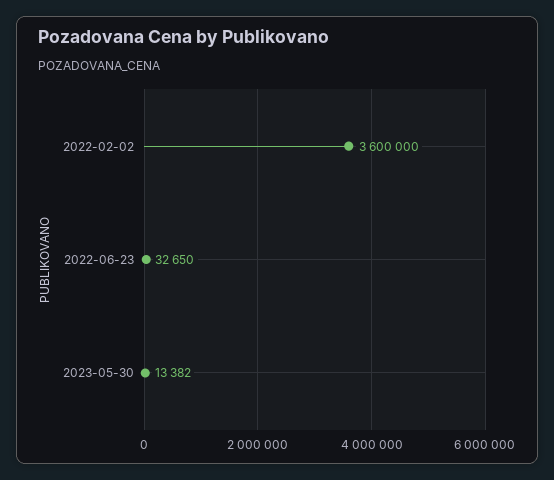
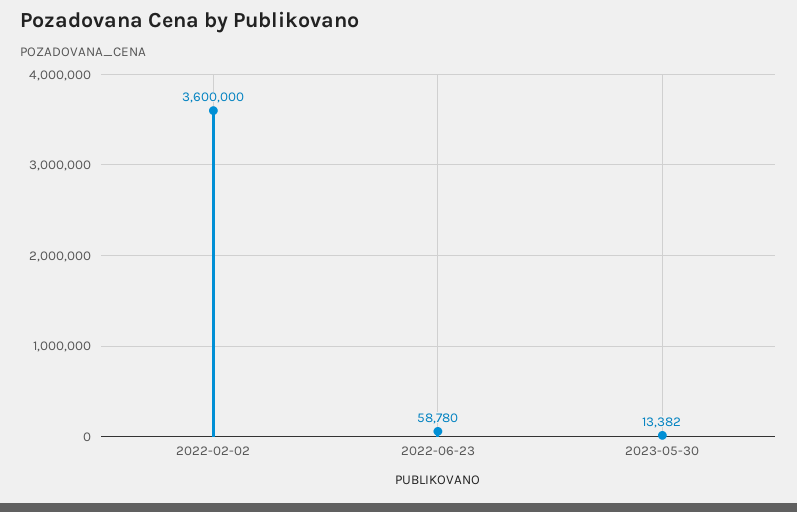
2022-06-23: 32650 -> 58780

